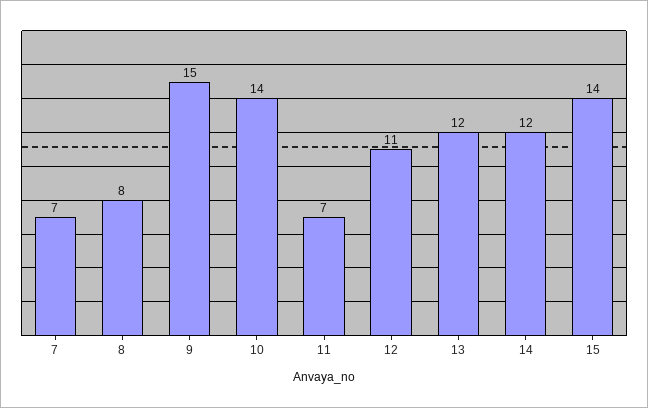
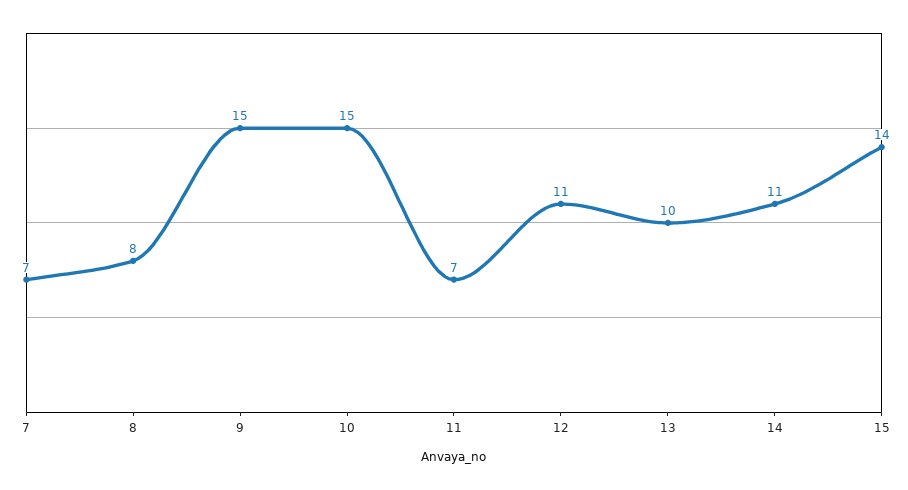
10: 14 -> 15
13: 12 -> 10
14: 12 -> 11

